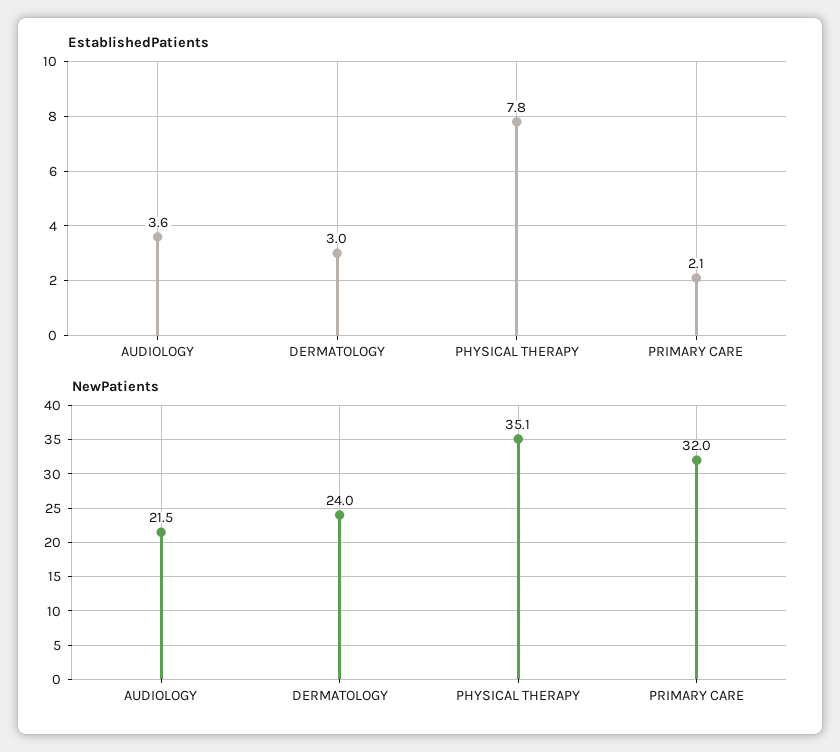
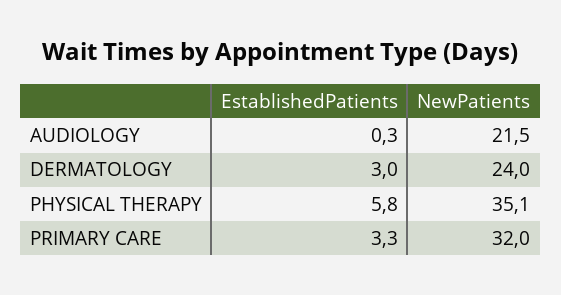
EstablishedPatients, AUDIOLOGY: 3.6 -> 0.3
EstablishedPatients, PHYSICAL THERAPY: 7.8 -> 5.8
EstablishedPatients, PRIMARY CARE: 2.1 -> 3.3

